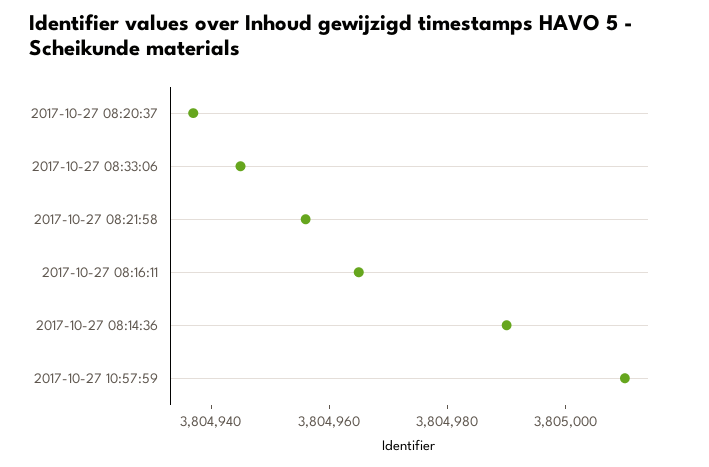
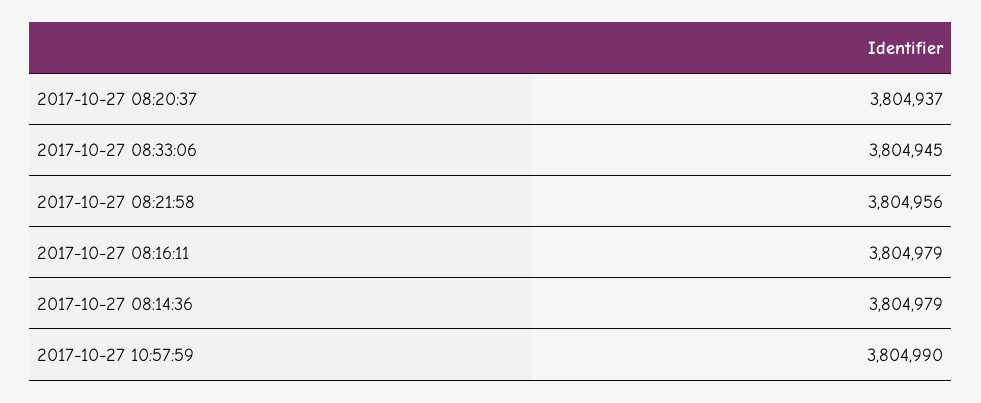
2017-10-27 08:16:11: 3804965 -> 3804979
2017-10-27 08:14:36: 3804990 -> 3804979
2017-10-27 10:57:59: 3805010 -> 3804990

